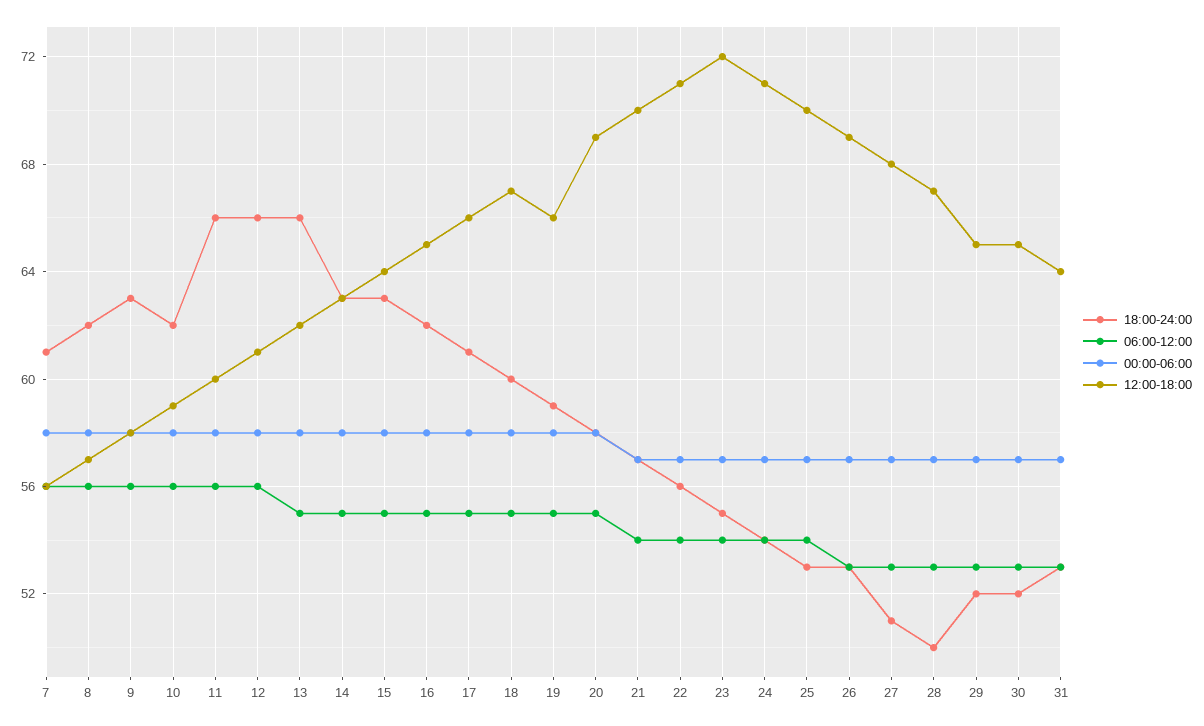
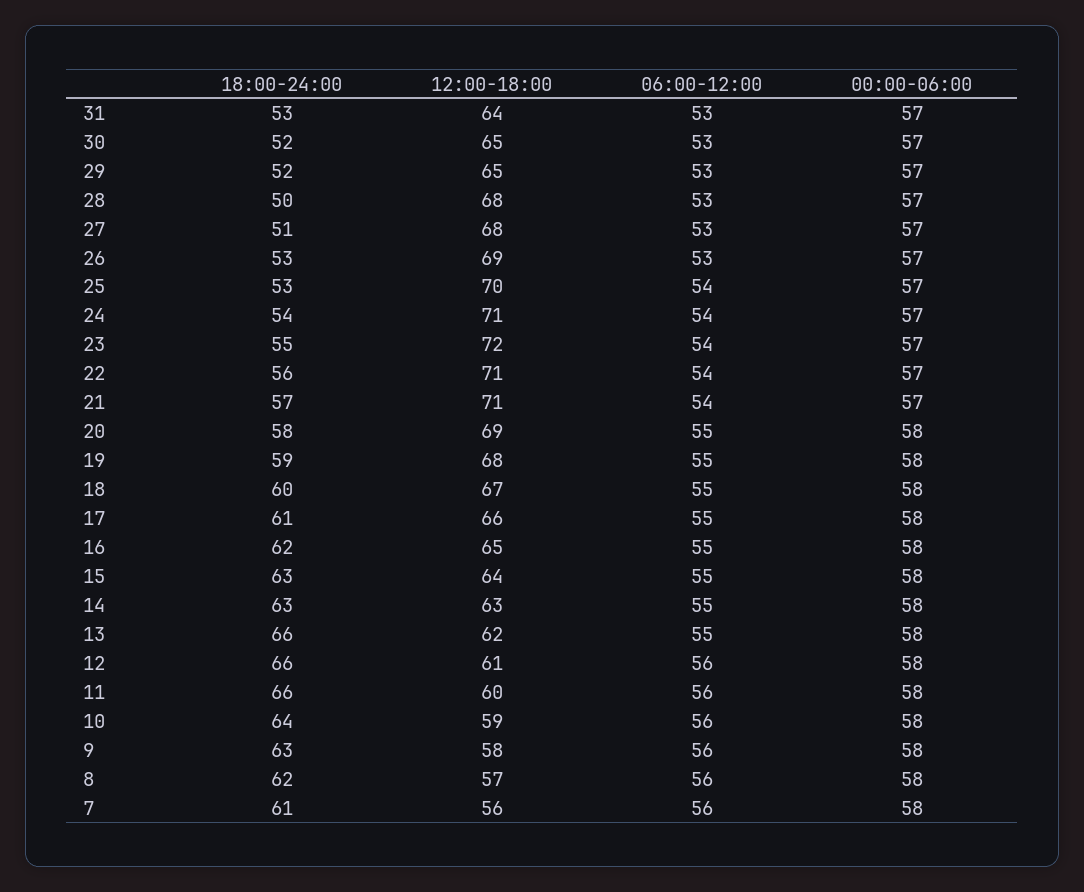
18:00-24:00, 10: 62 -> 64
12:00-18:00, 19: 66 -> 68
12:00-18:00, 21: 70 -> 71
12:00-18:00, 28: 67 -> 68

